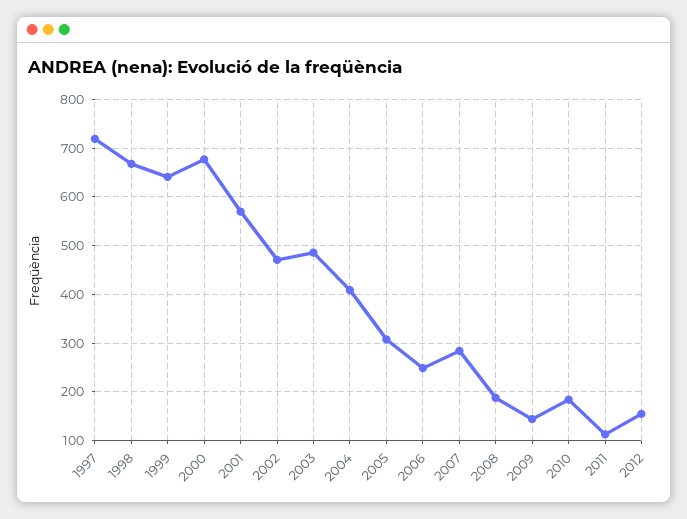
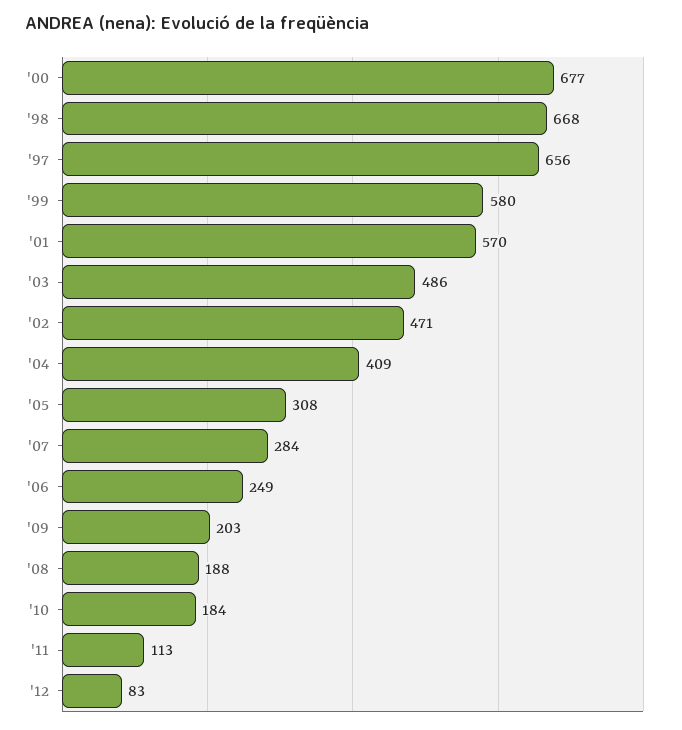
1997: 720 -> 656
1999: 640 -> 580
2009: 140 -> 203
2012: 160 -> 83

